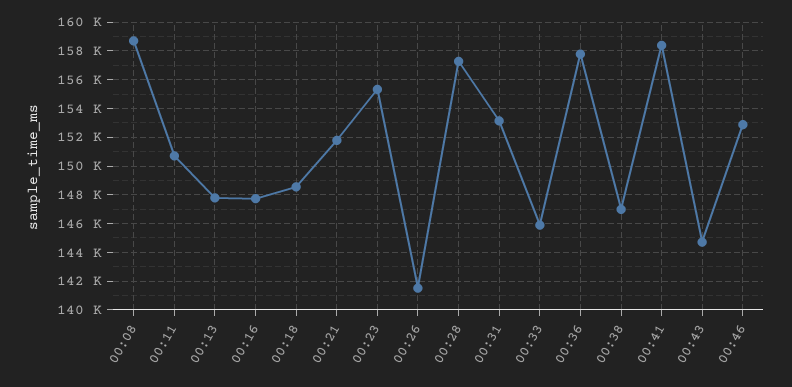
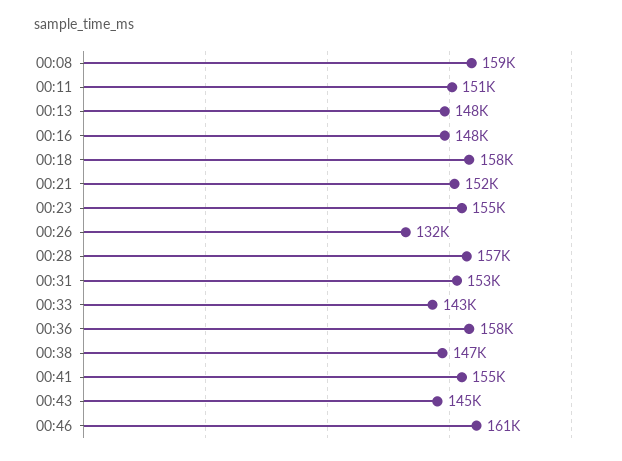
00:18: 148500 -> 158000
00:26: 141500 -> 132000
00:33: 146000 -> 143000
00:41: 158500 -> 155000
00:46: 153000 -> 161000

